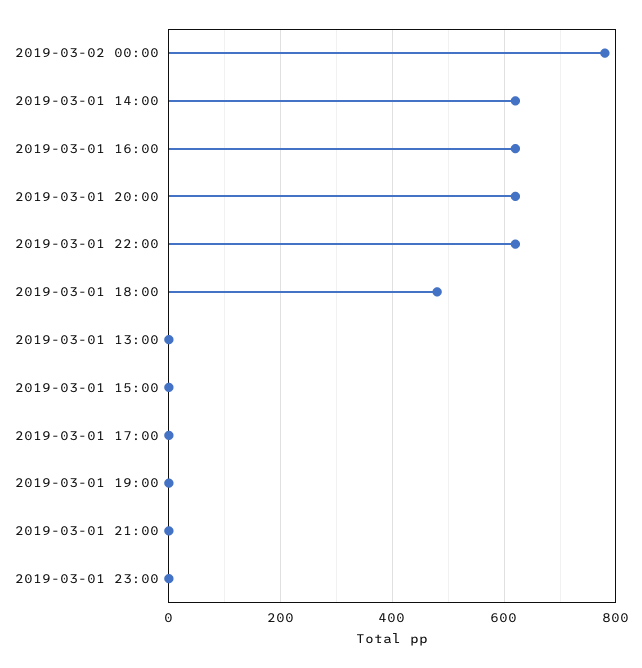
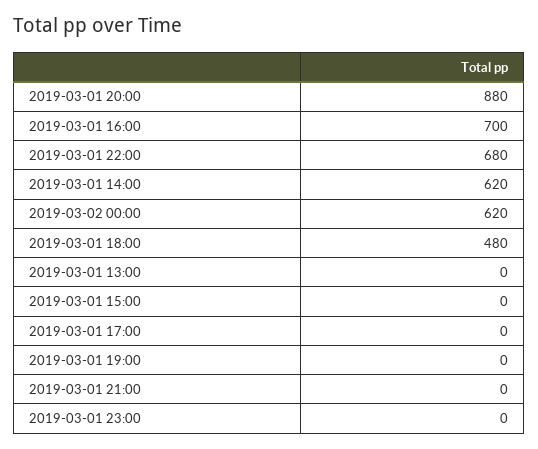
2019-03-02 00:00: 780 -> 620
2019-03-01 16:00: 620 -> 700
2019-03-01 20:00: 620 -> 880
2019-03-01 22:00: 620 -> 680

